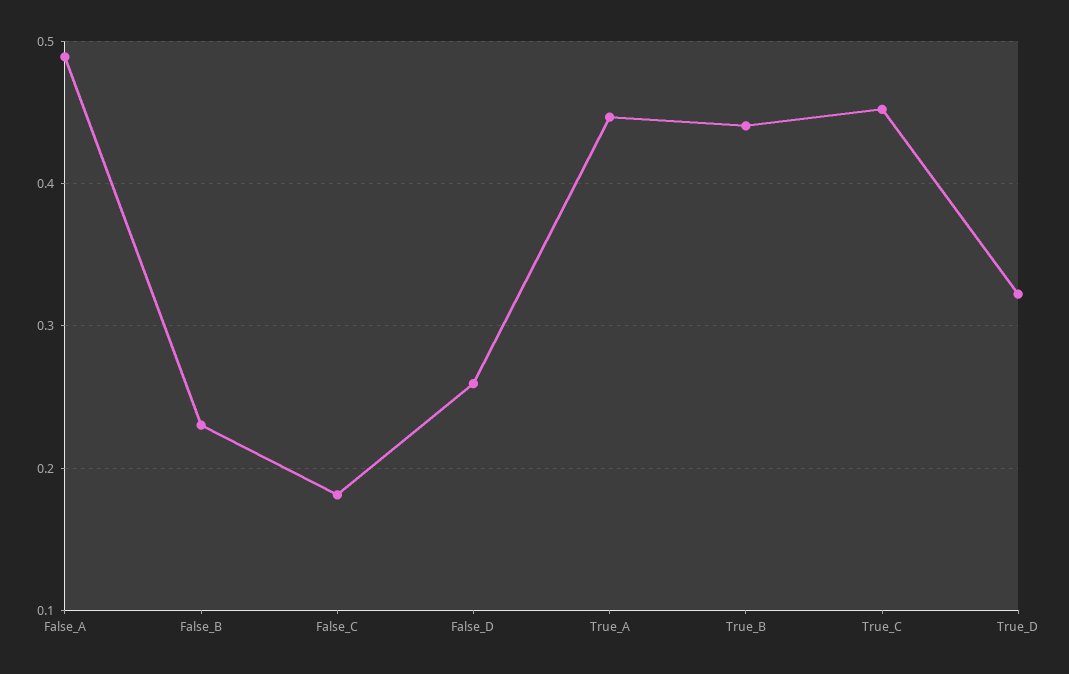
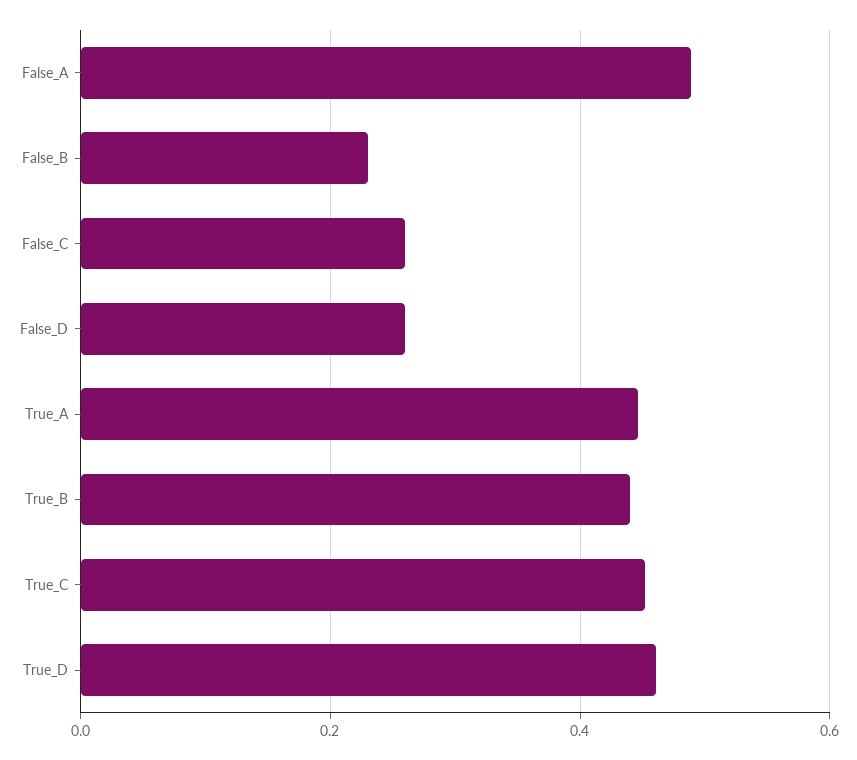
False_C: 0.18 -> 0.26
True_D: 0.32 -> 0.46

